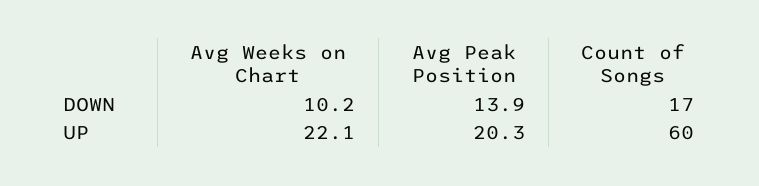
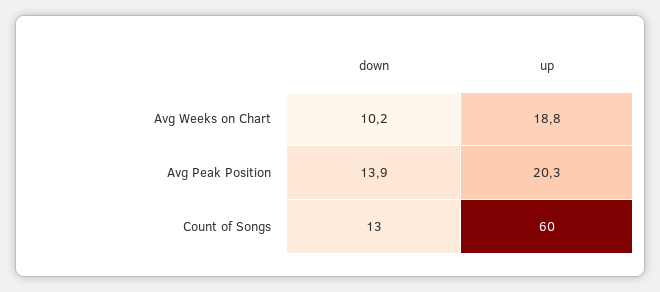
Count of Songs, DOWN: 17 -> 13
Avg Weeks on Chart, UP: 22.1 -> 18.8

